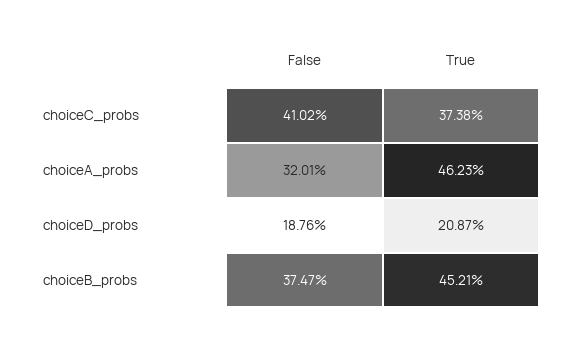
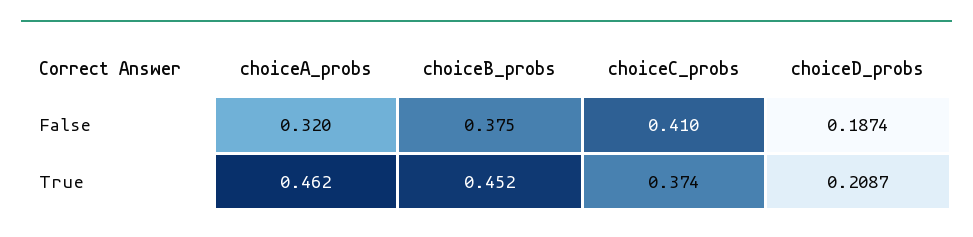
False, choiceD_probs: 0.1876 -> 0.1874

